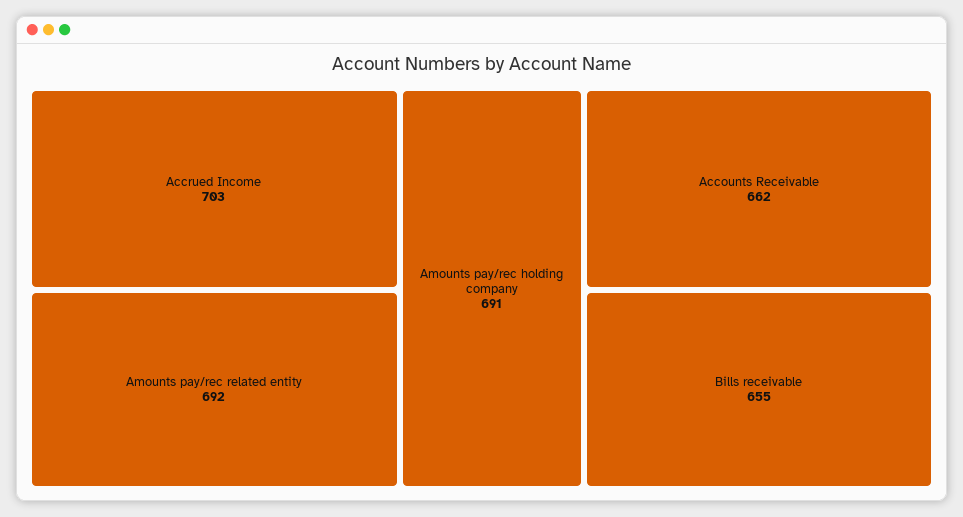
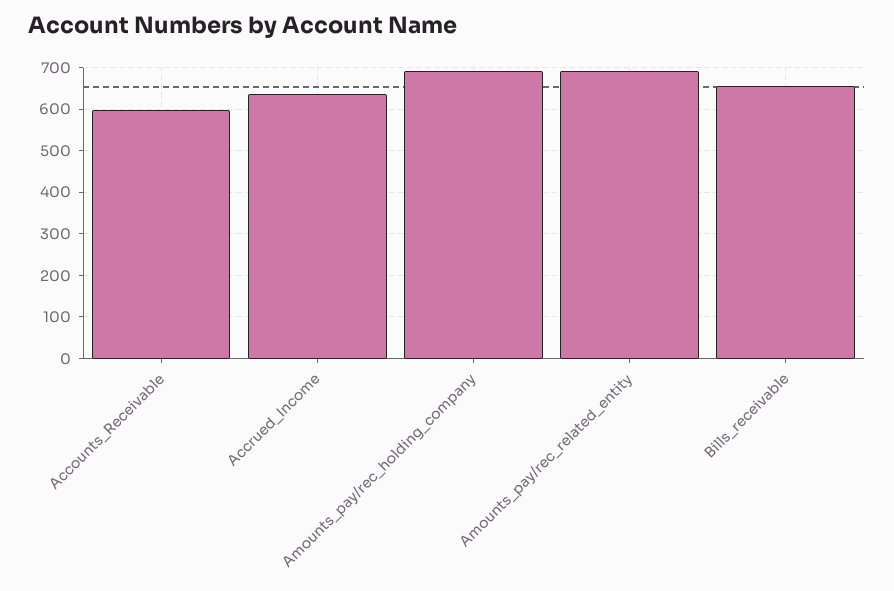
Accrued Income: 703 -> 640
Accounts Receivable: 662 -> 600

